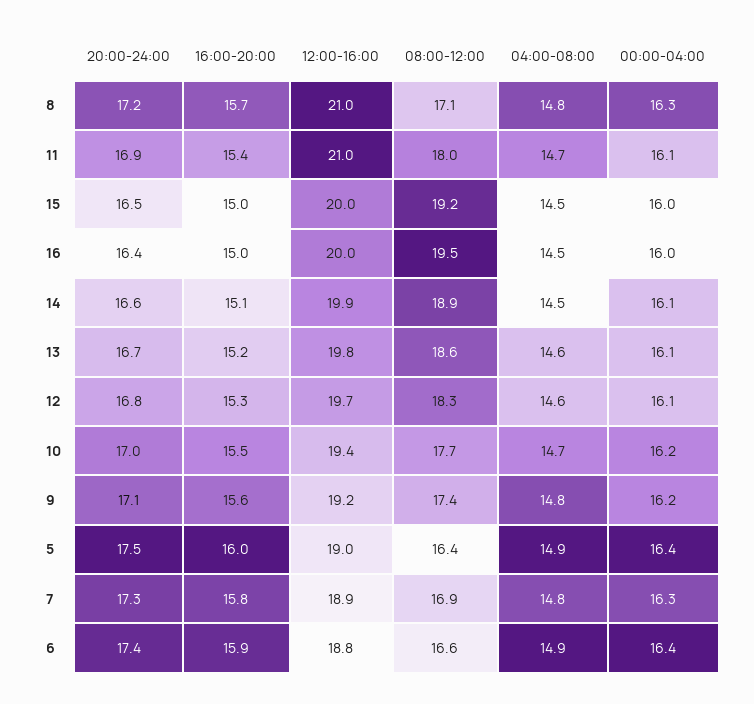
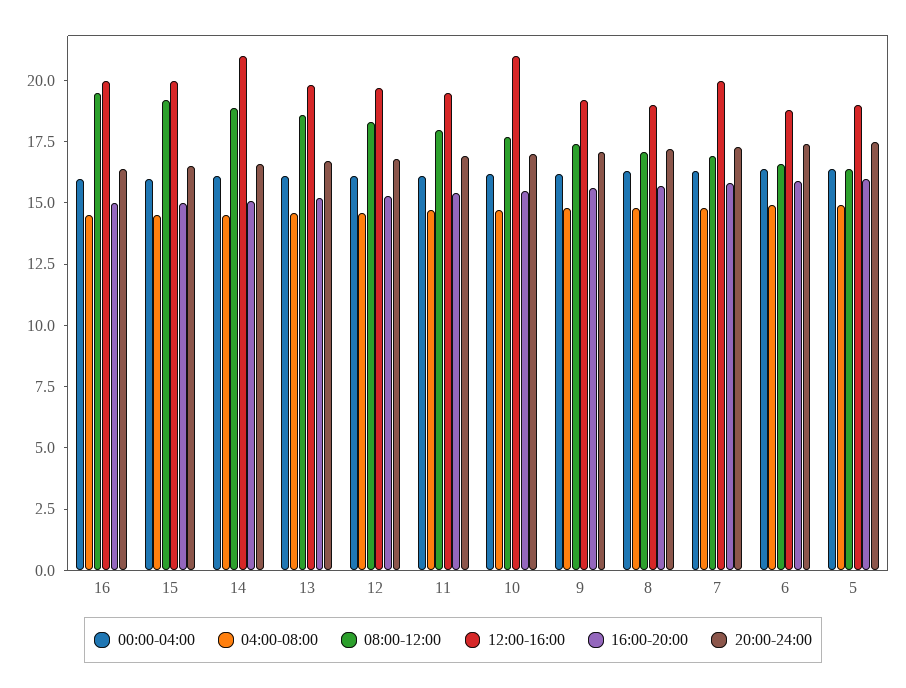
12:00-16:00, 8: 21 -> 19
12:00-16:00, 11: 21 -> 19.5
12:00-16:00, 14: 19.9 -> 21
12:00-16:00, 10: 19.4 -> 21
12:00-16:00, 7: 18.9 -> 20

